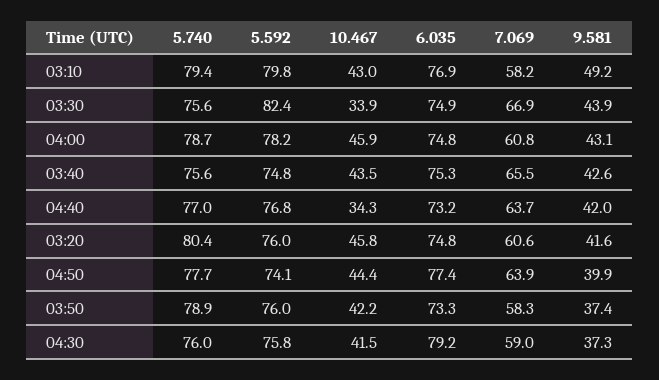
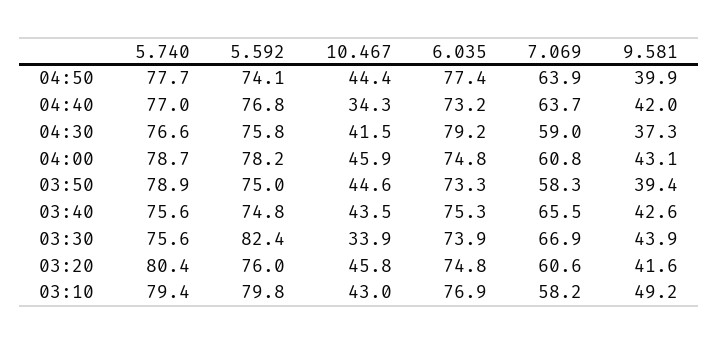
6.035, 03:30: 74.9 -> 73.9
5.592, 03:50: 76 -> 75
10.467, 03:50: 42.2 -> 44.6
9.581, 03:50: 37.4 -> 39.4
5.740, 04:30: 76 -> 76.6

